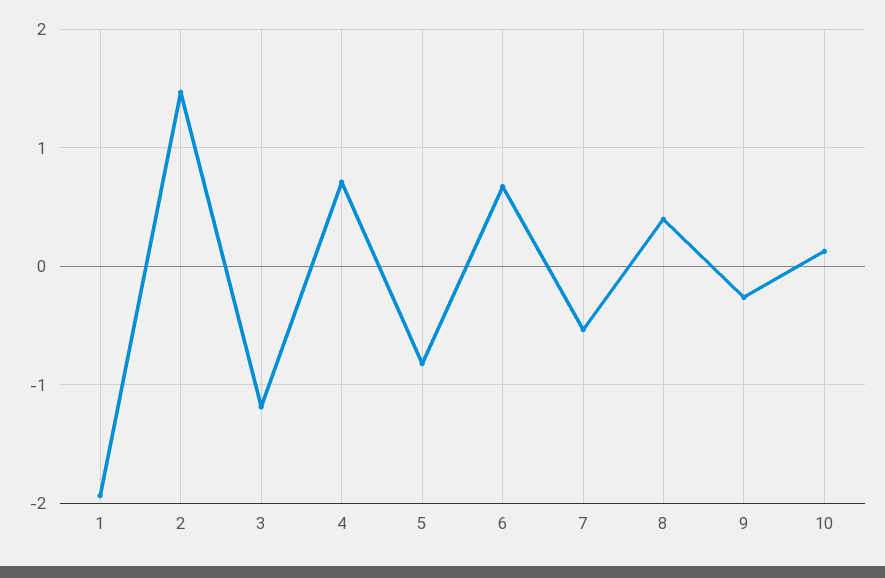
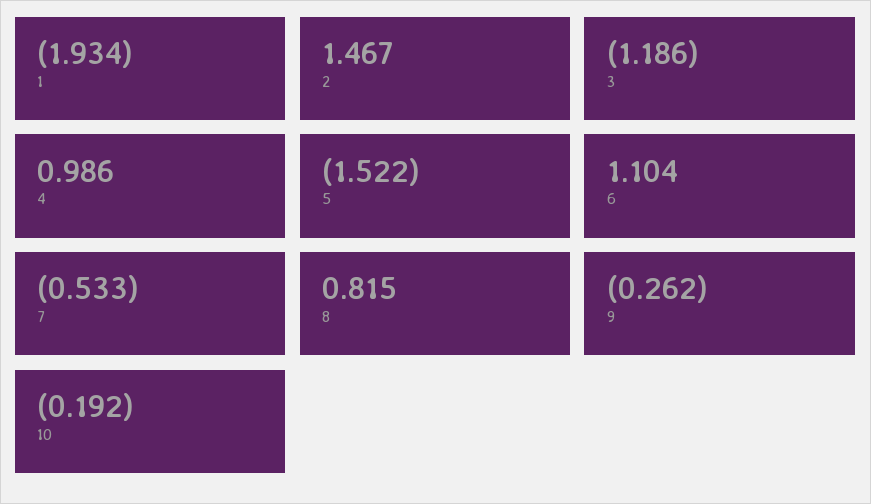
4: 0.7 -> 0.986
5: -0.8 -> -1.522
6: 0.7 -> 1.104
8: 0.4 -> 0.815
10: 0.1 -> -0.192

